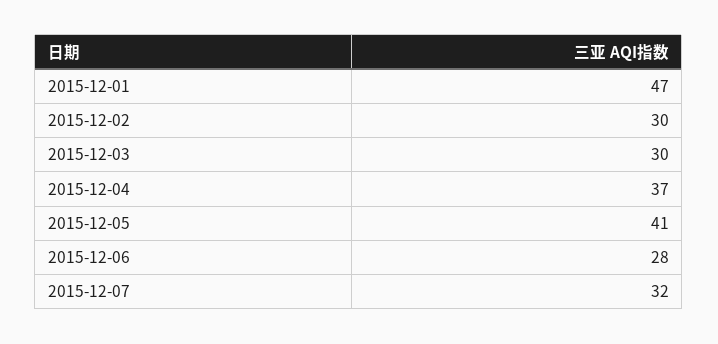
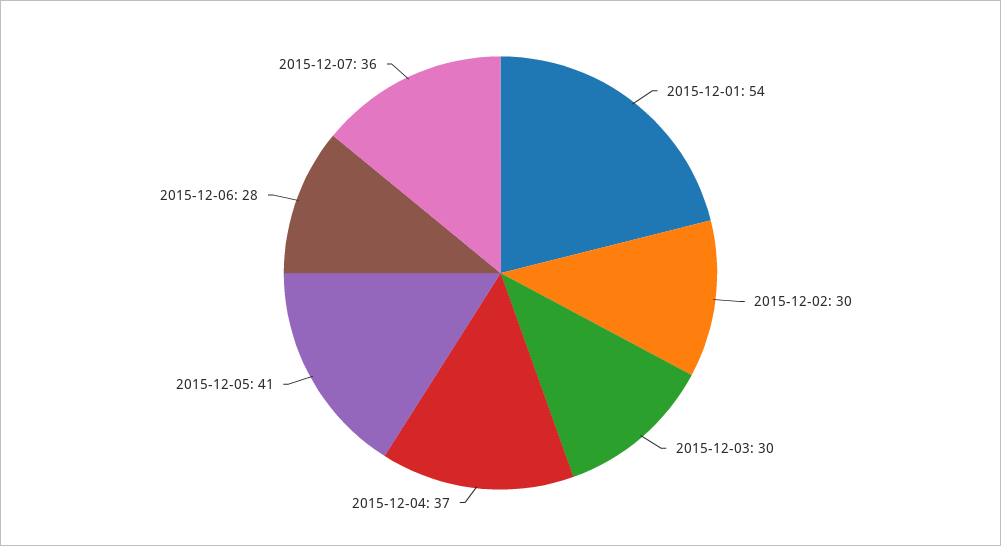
2015-12-01: 47 -> 54
2015-12-07: 32 -> 36

